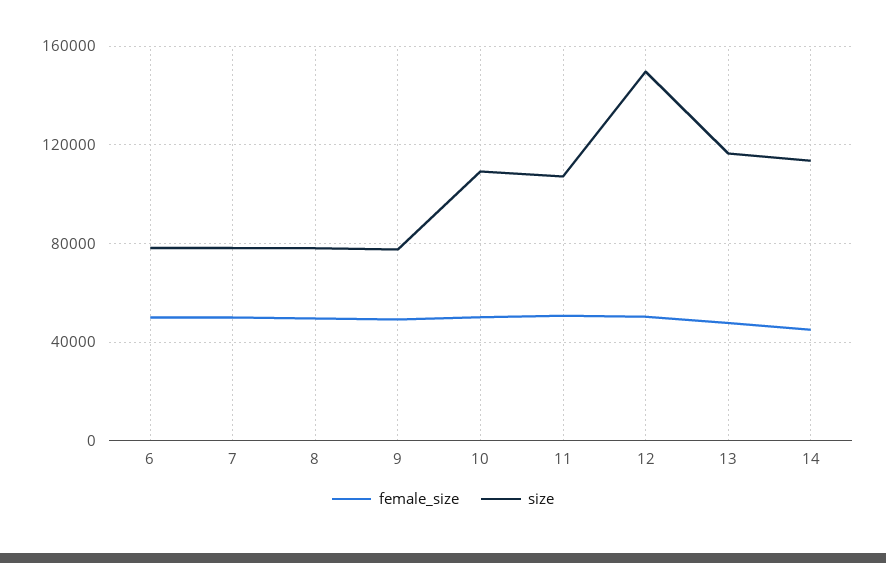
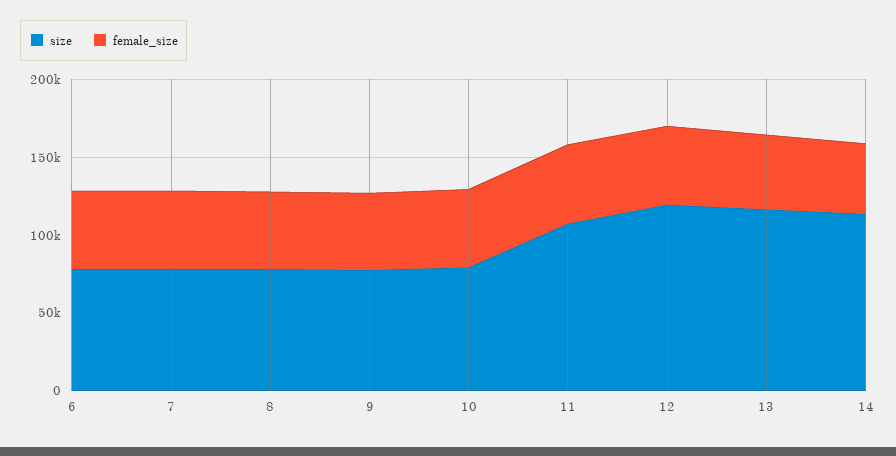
size, 10: 110000 -> 80000
size, 12: 150000 -> 120000

